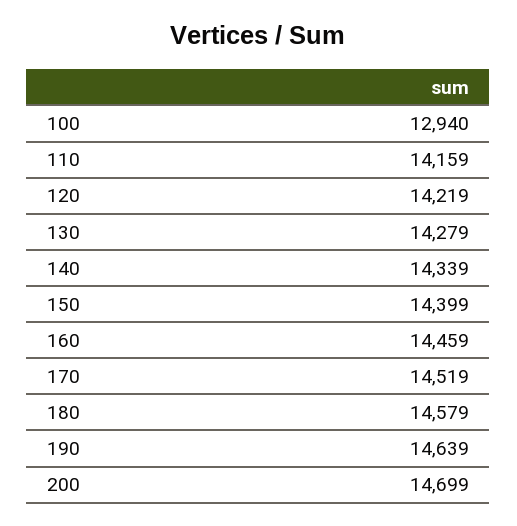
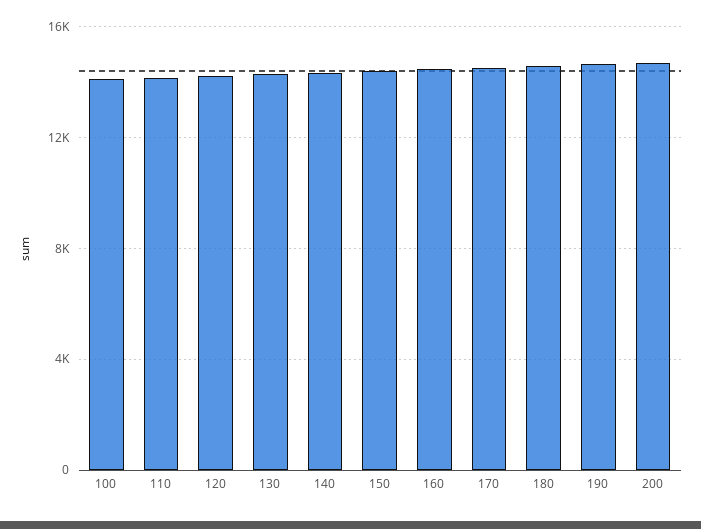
100: 12940 -> 14000

